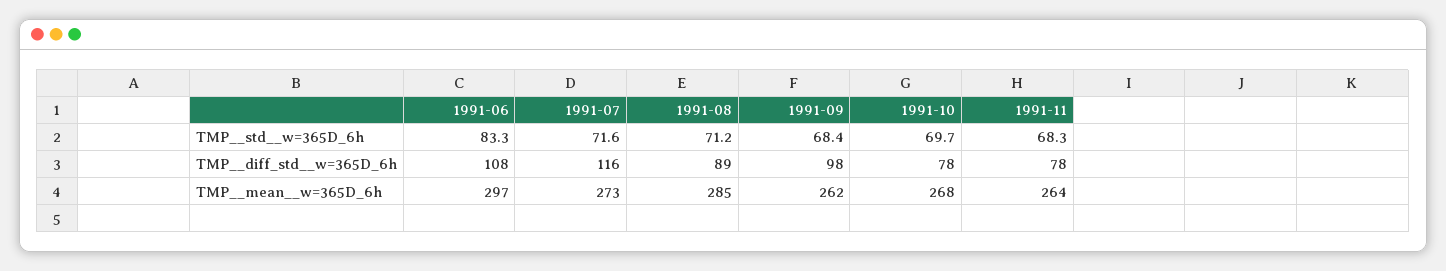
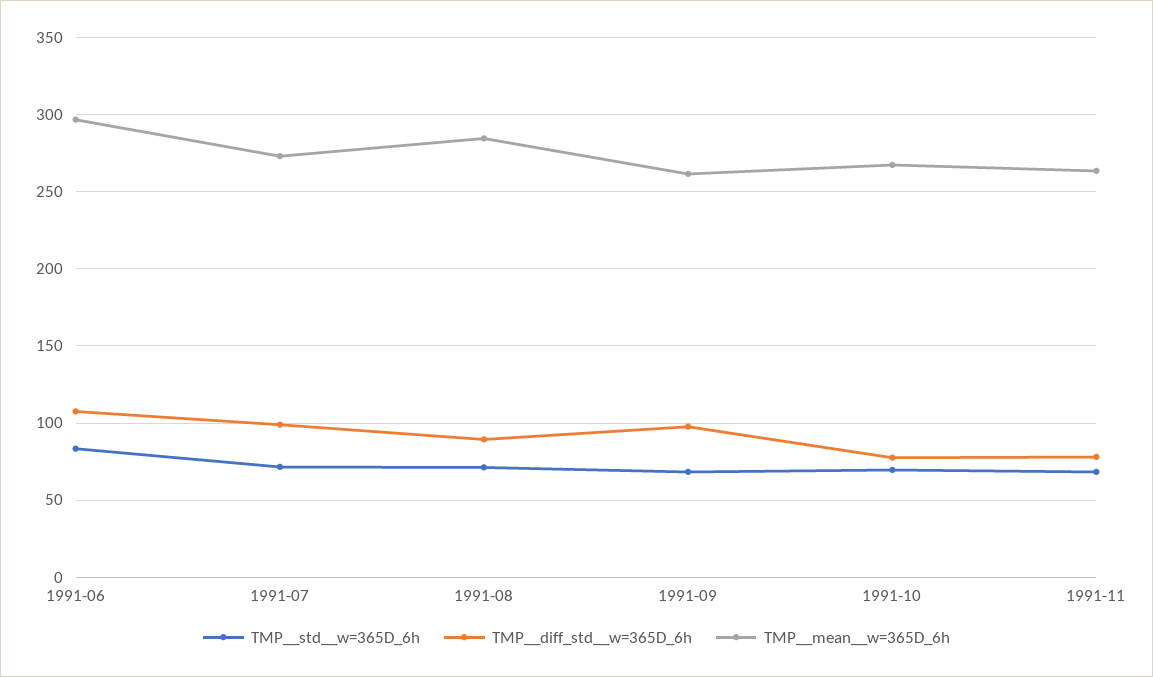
TMP__diff_std__w=365D_6h, 1991-07: 116 -> 100

